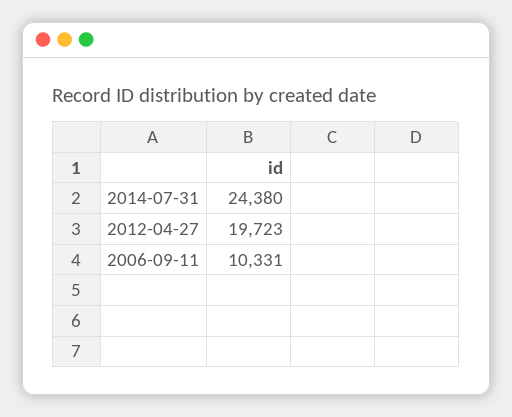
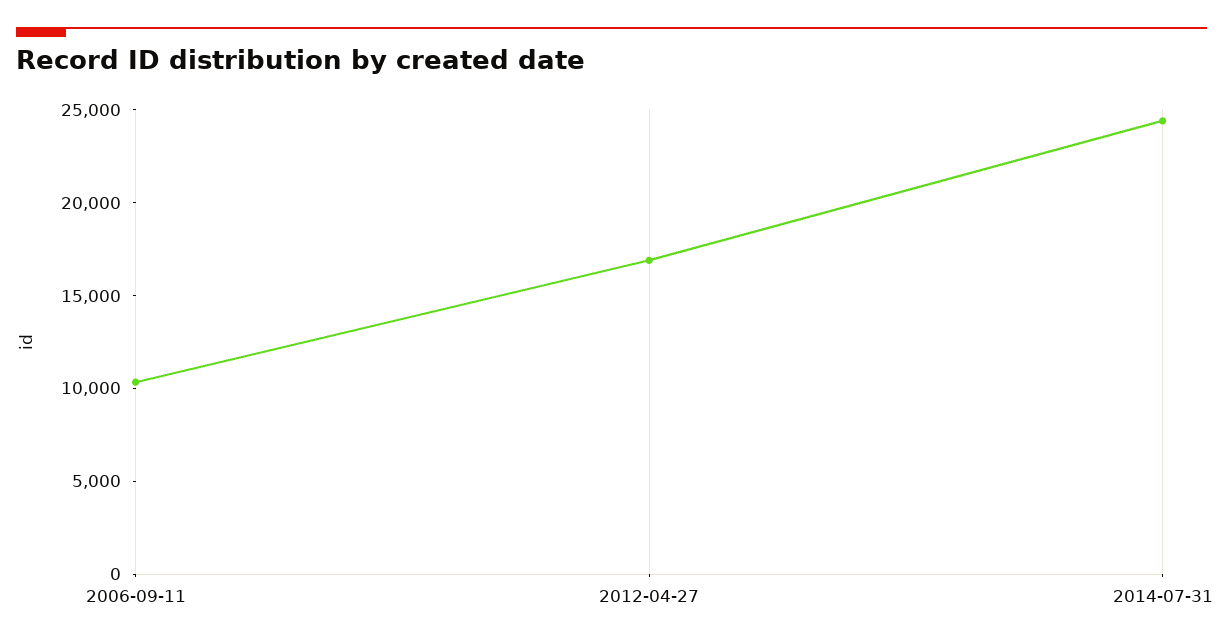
2012-04-27: 19723 -> 17000

